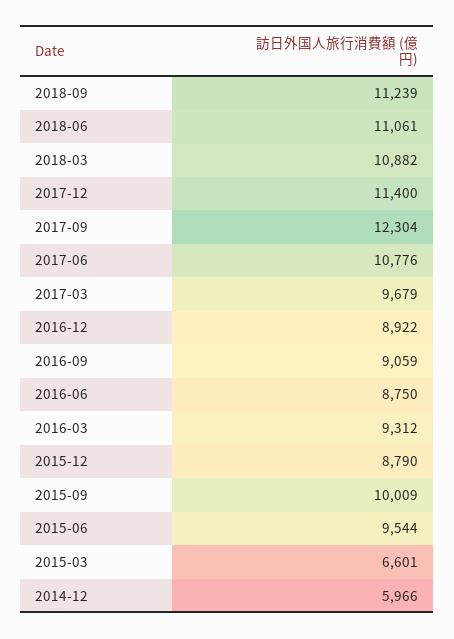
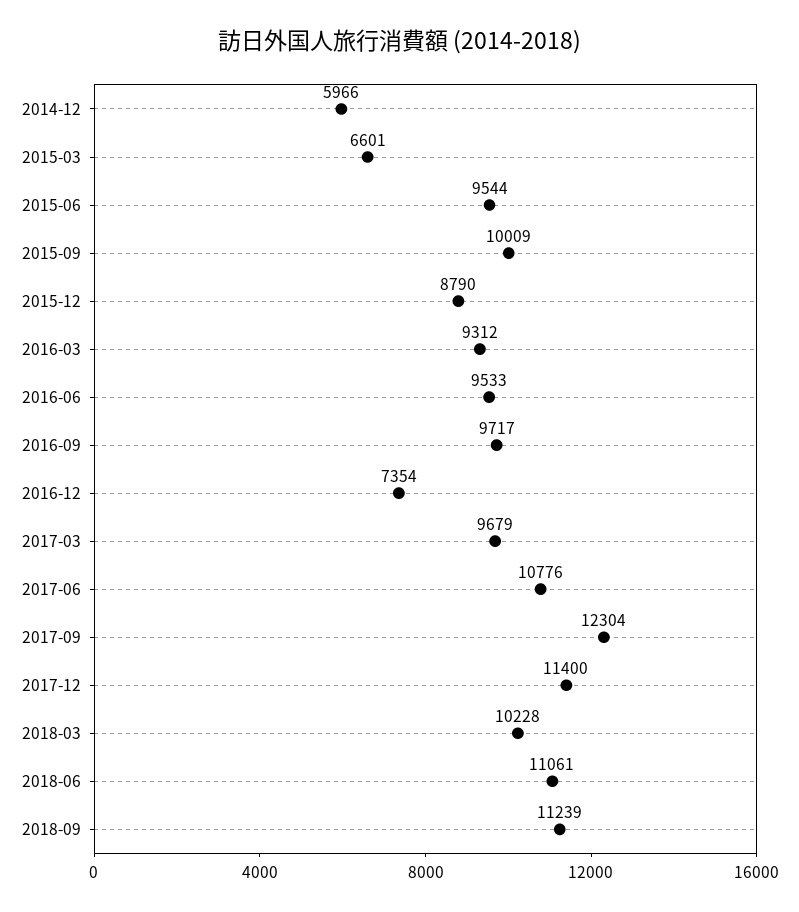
2018-03: 10882 -> 10228
2016-12: 8922 -> 7354
2016-09: 9059 -> 9717
2016-06: 8750 -> 9533

